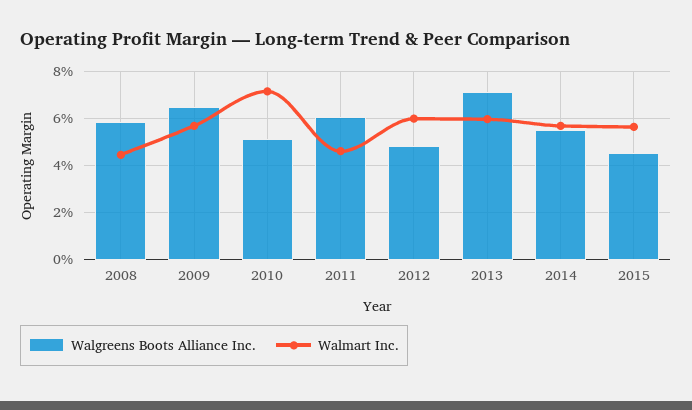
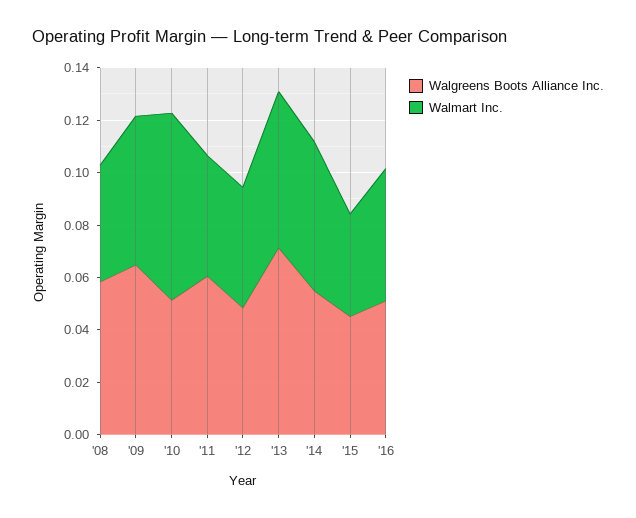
Walmart Inc., 2012: 0.06 -> 0.045
Walmart Inc., 2015: 0.055 -> 0.04
Walgreens Boots Alliance Inc., '16: none -> 0.05
Walmart Inc., '16: none -> 0.05

